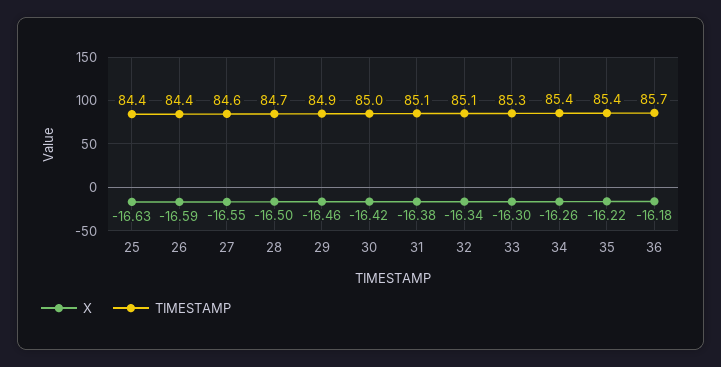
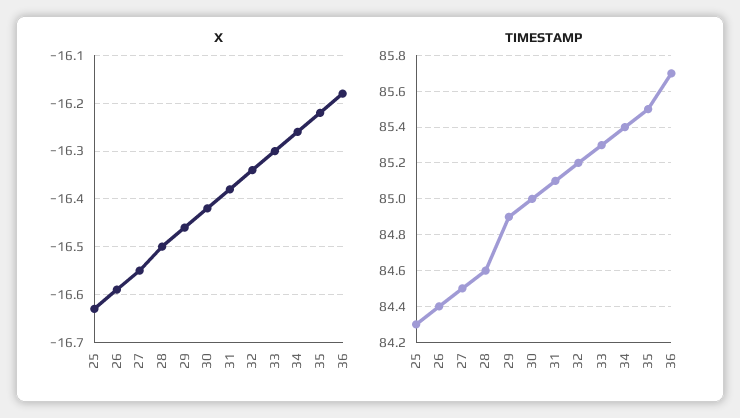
TIMESTAMP, 25: 84.4 -> 84.3
TIMESTAMP, 27: 84.6 -> 84.5
TIMESTAMP, 28: 84.7 -> 84.6
TIMESTAMP, 32: 85.1 -> 85.2
TIMESTAMP, 35: 85.4 -> 85.5

